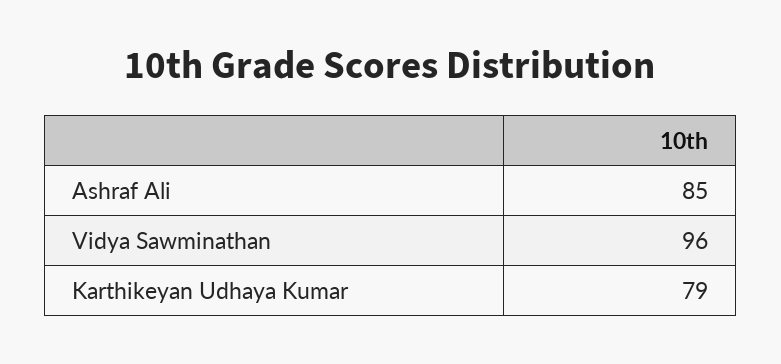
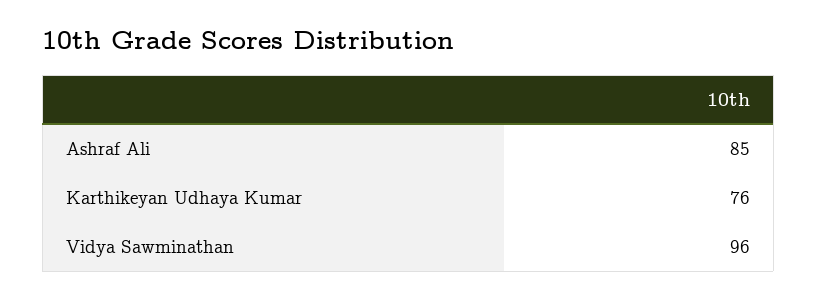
Karthikeyan Udhaya Kumar: 79 -> 76

